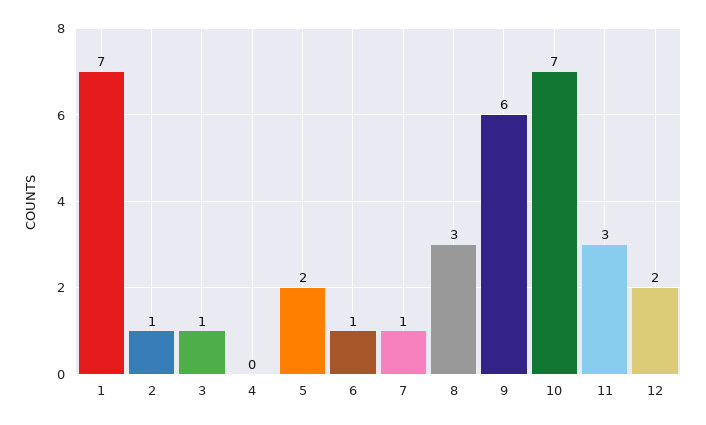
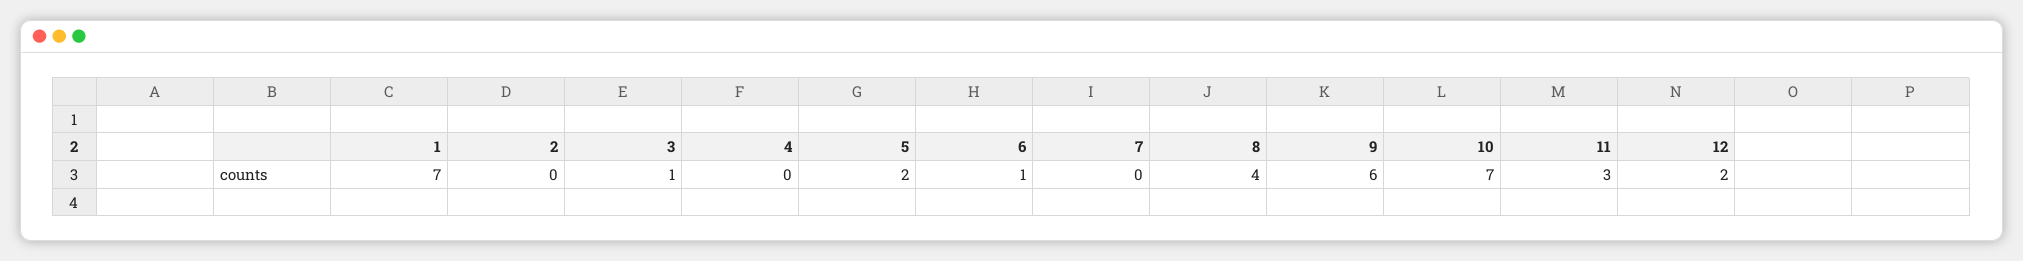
2: 1 -> 0
7: 1 -> 0
8: 3 -> 4

